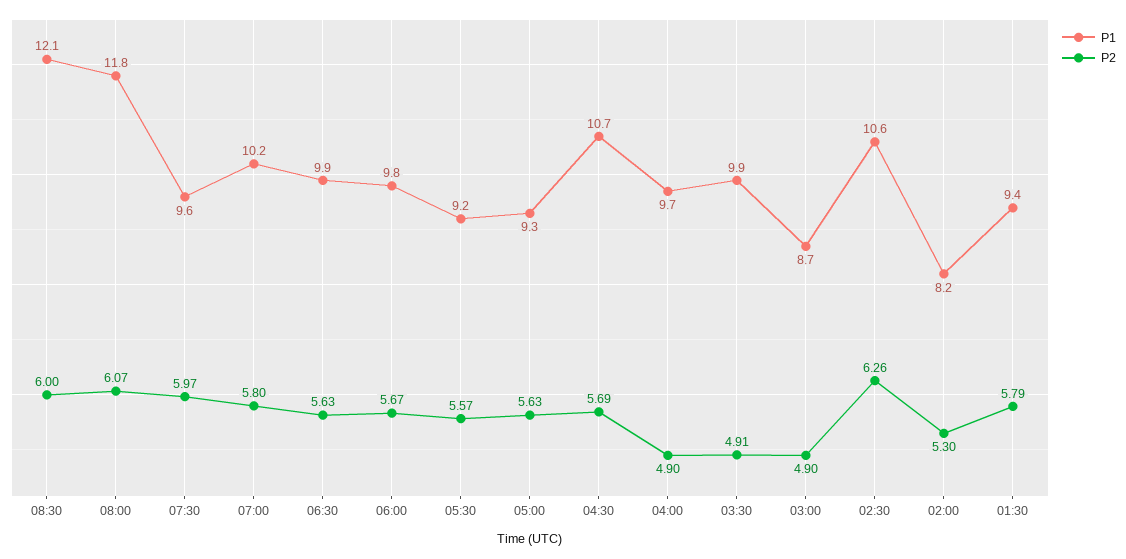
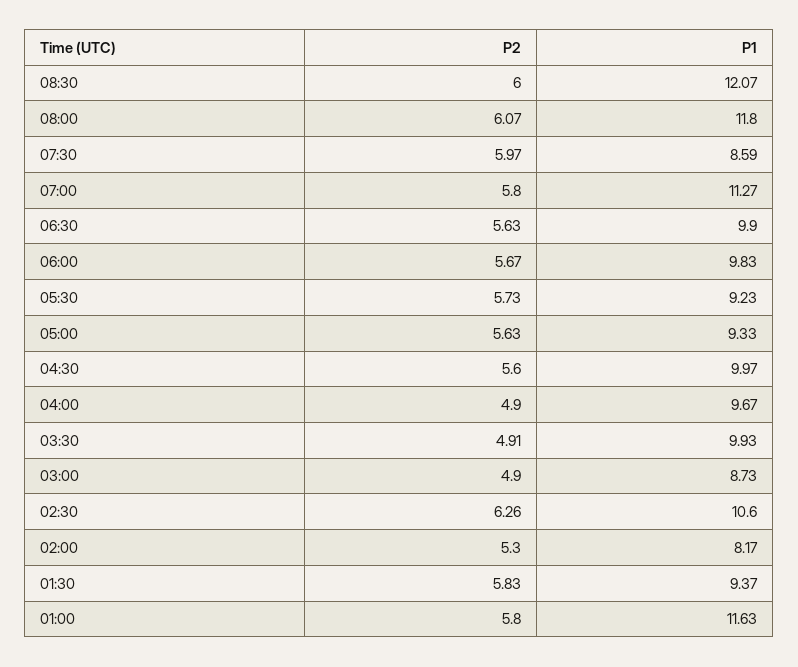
P1, 07:30: 9.6 -> 8.59
P1, 07:00: 10.2 -> 11.27
P2, 05:30: 5.57 -> 5.73
P1, 04:30: 10.7 -> 9.97
P2, 04:30: 5.69 -> 5.6
P2, 01:30: 5.79 -> 5.83
P2, 01:00: none -> 5.8
P1, 01:00: none -> 11.63

